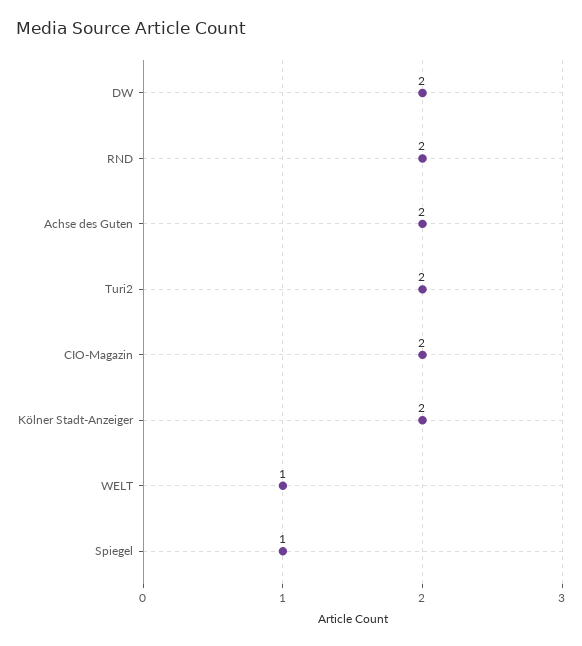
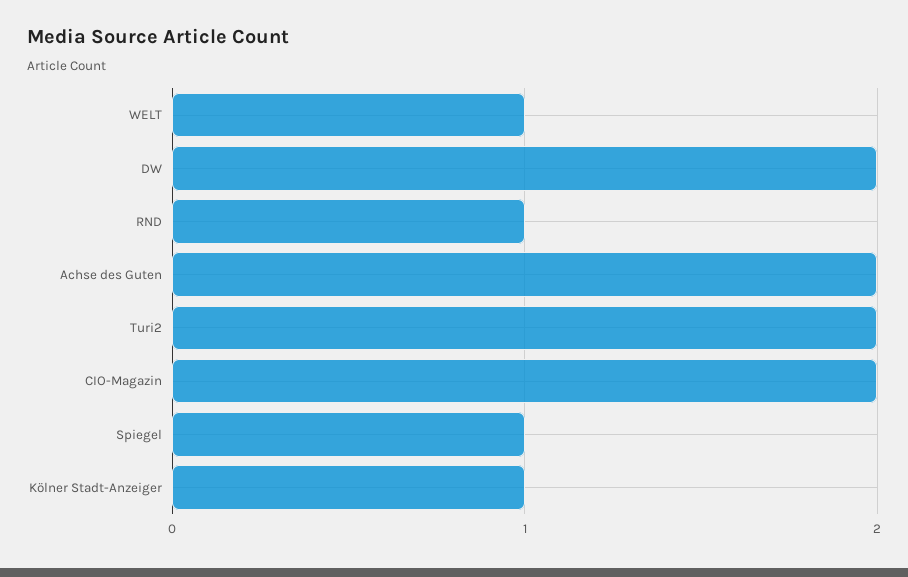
RND: 2 -> 1
Kölner Stadt-Anzeiger: 2 -> 1

